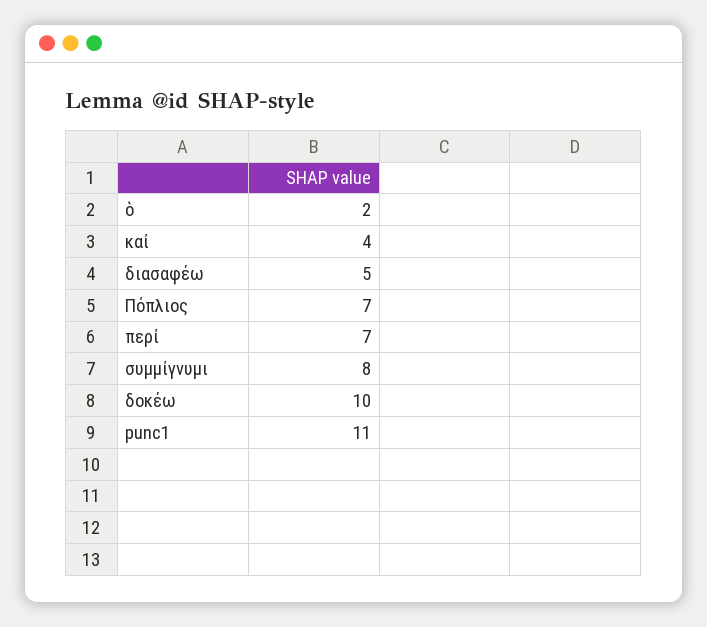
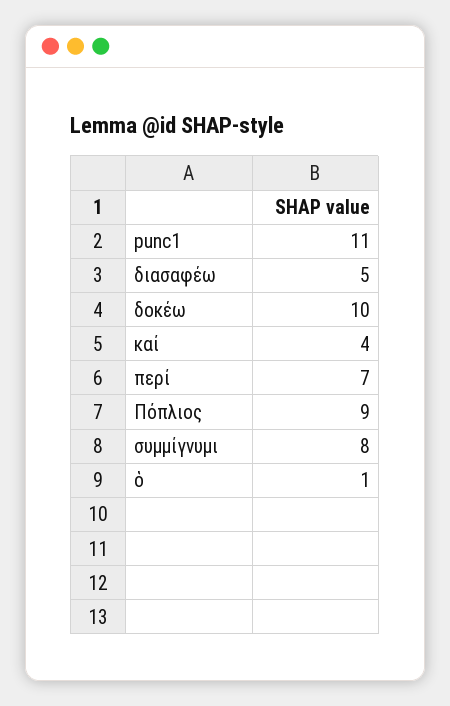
ὁ: 2 -> 1
Πόπλιος: 7 -> 9

